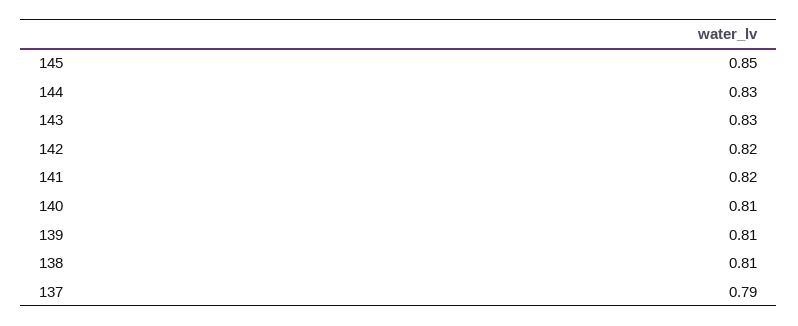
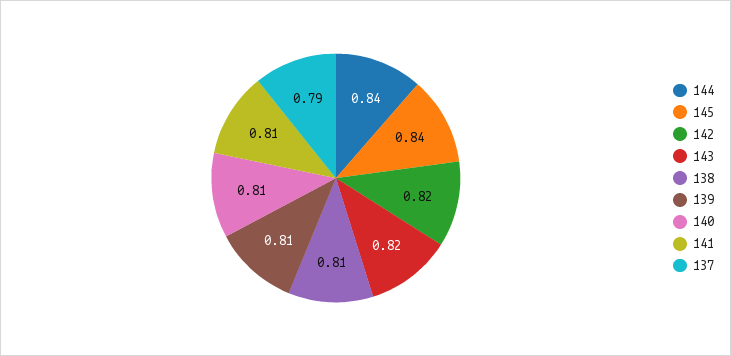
145: 0.85 -> 0.84
144: 0.83 -> 0.84
143: 0.83 -> 0.82
141: 0.82 -> 0.81

